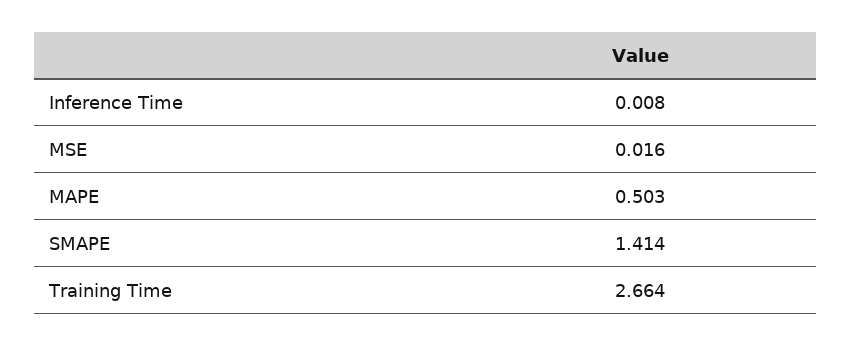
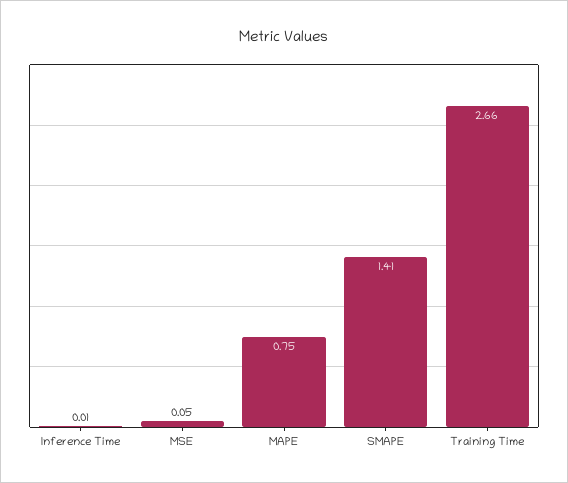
MSE: 0.016 -> 0.05
MAPE: 0.503 -> 0.75

